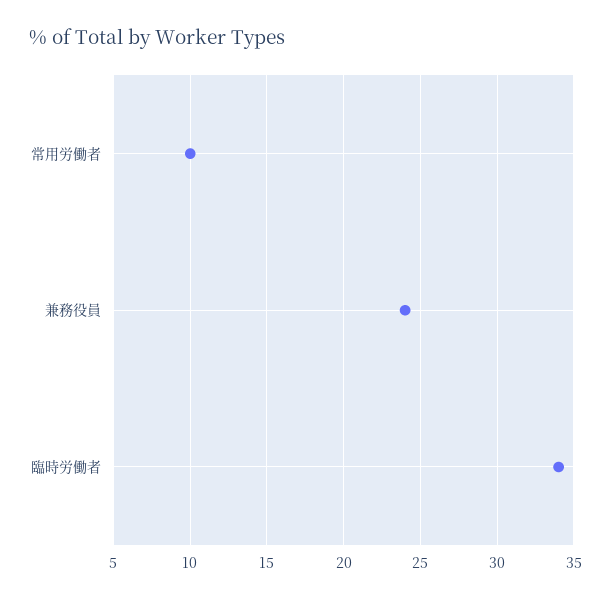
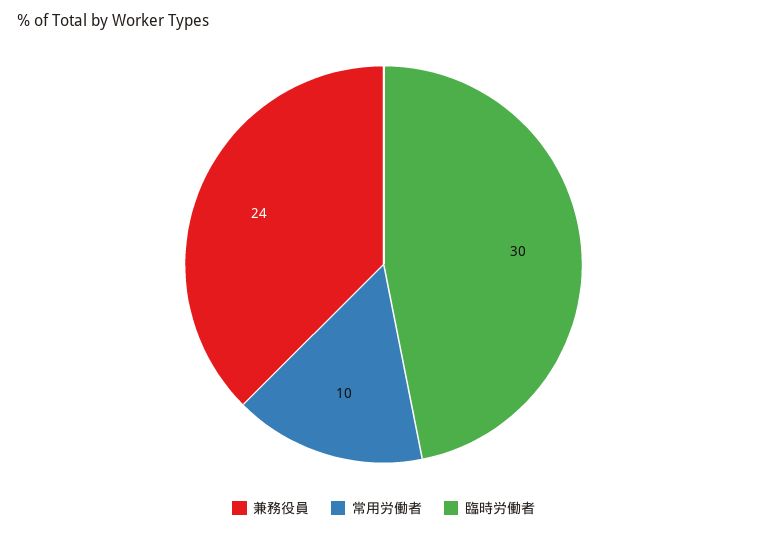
臨時労働者: 34 -> 30

